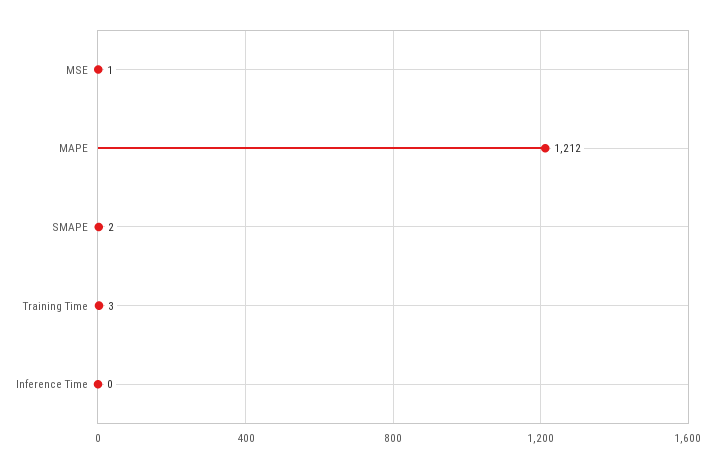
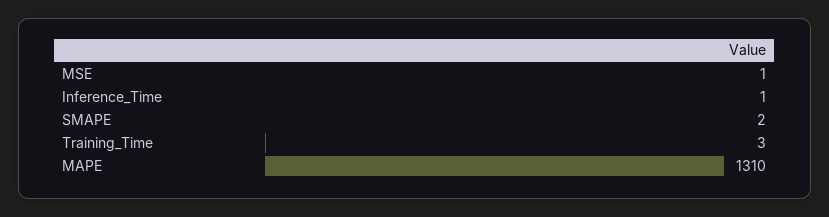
MAPE: 1212 -> 1310
Inference Time: 0 -> 1

